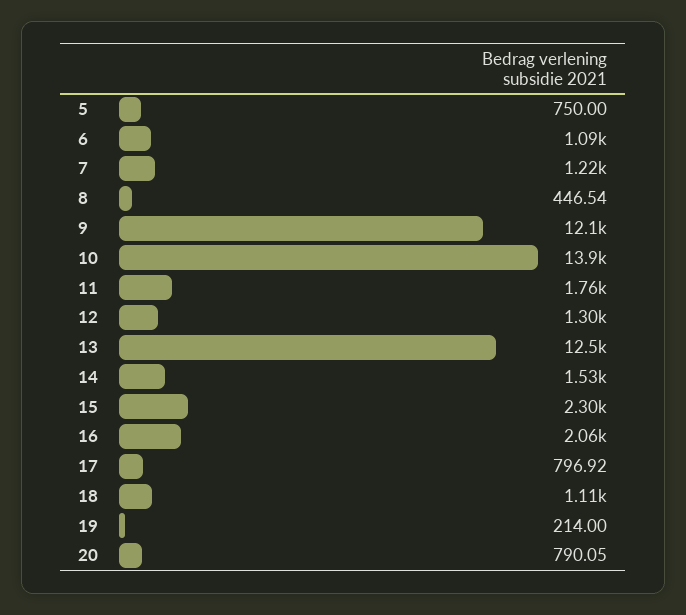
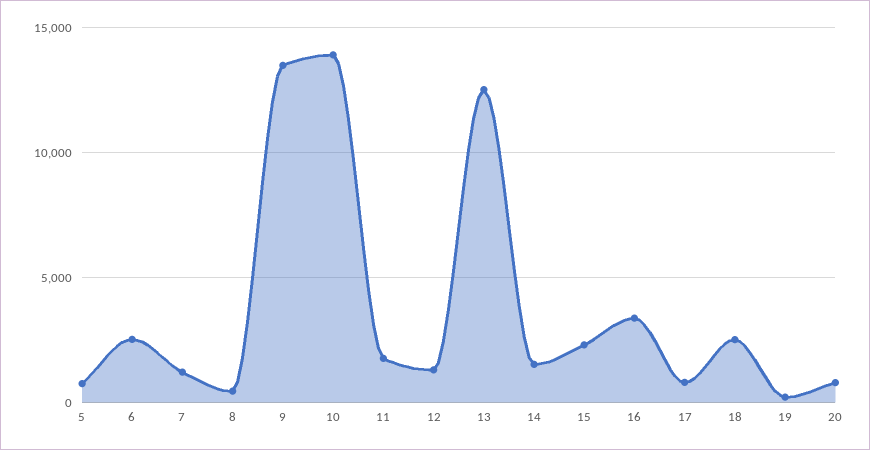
6: 1090 -> 2500
9: 12100 -> 13500
16: 2060 -> 3500
18: 1110 -> 2500

